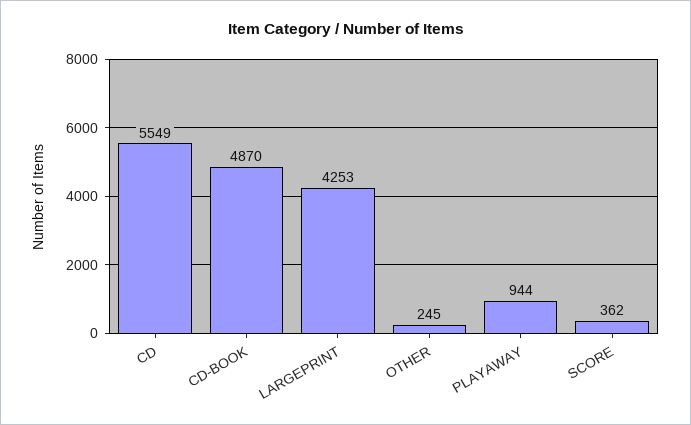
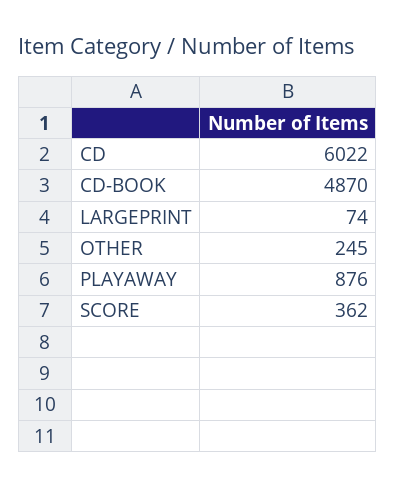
CD: 5549 -> 6022
LARGEPRINT: 4253 -> 74
PLAYAWAY: 944 -> 876

